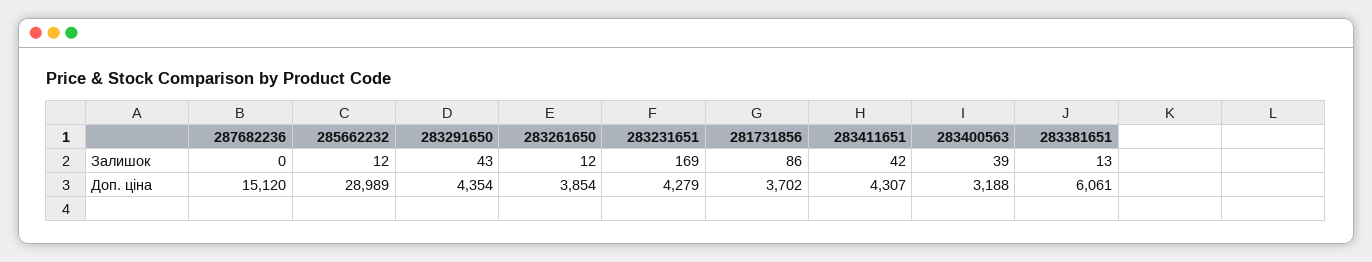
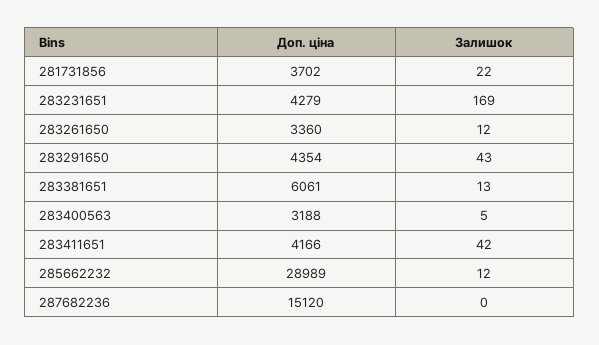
281731856, Залишок: 86 -> 22
283400563, Залишок: 39 -> 5
283261650, Доп. ціна: 3854 -> 3360
283411651, Доп. ціна: 4307 -> 4166

